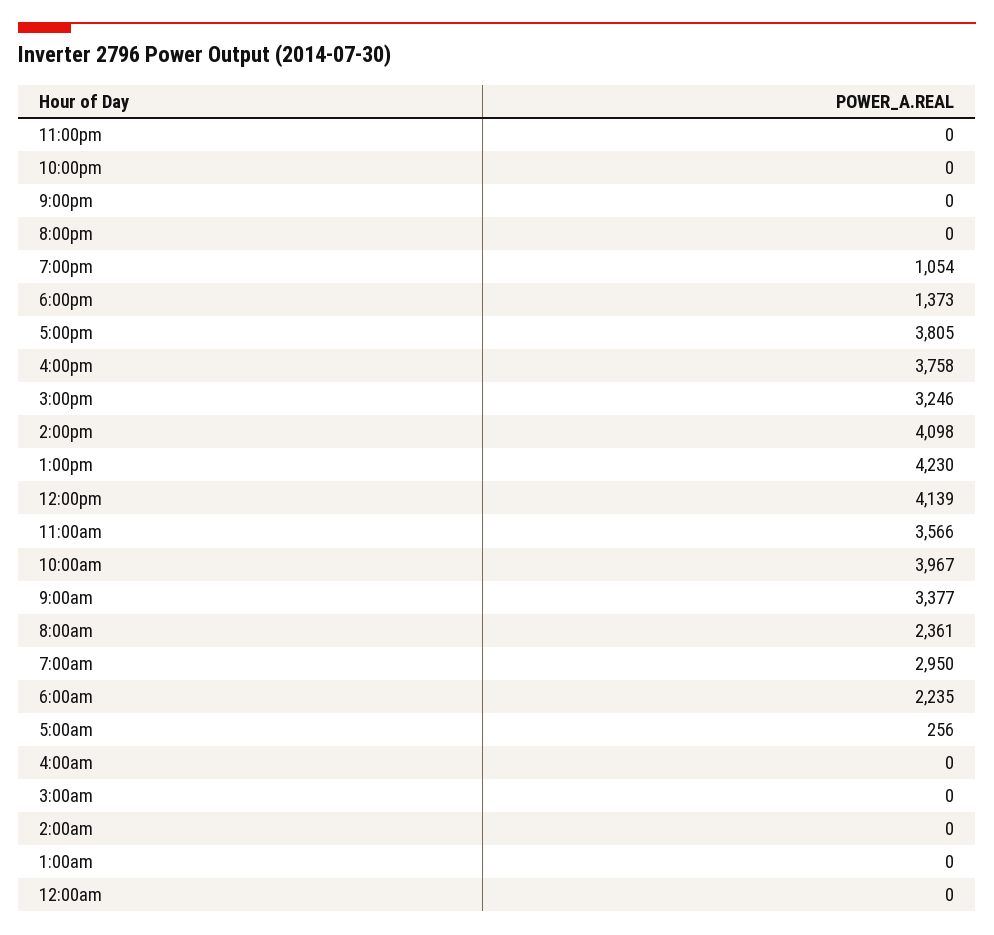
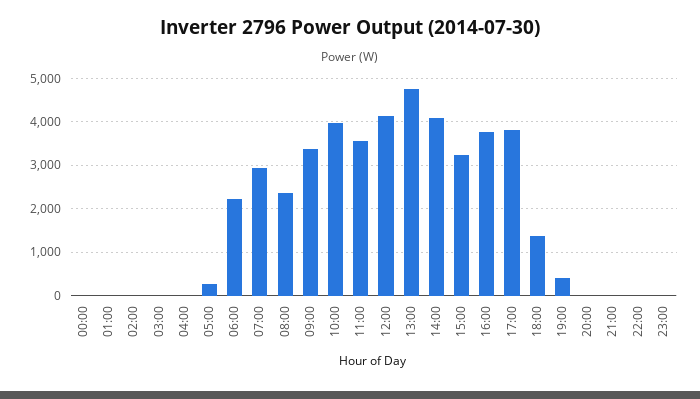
7:00pm: 1054 -> 400
1:00pm: 4230 -> 4800

